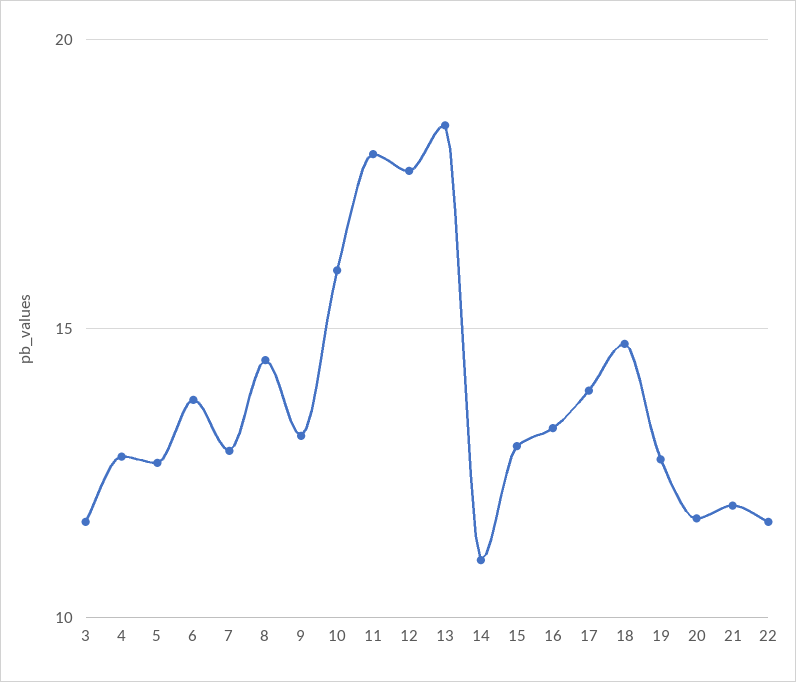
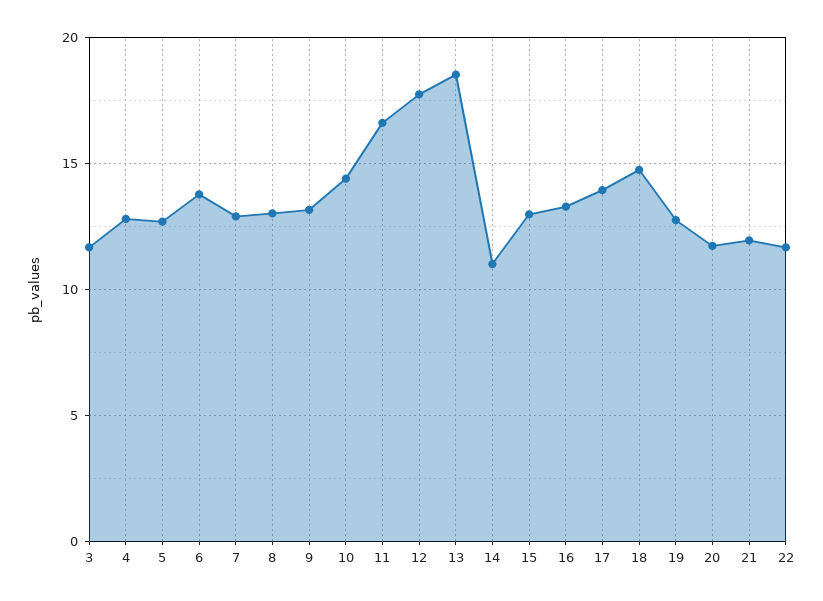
8: 14.5 -> 13
10: 16 -> 14.5
11: 18 -> 16.5

